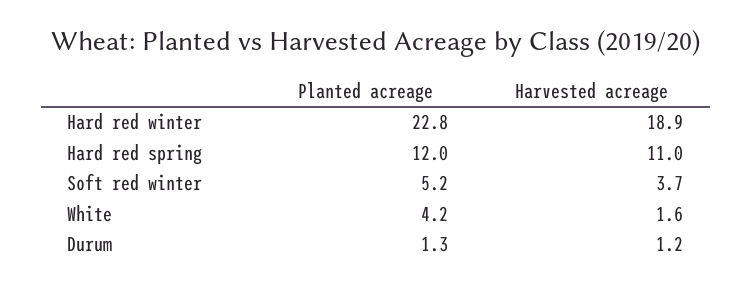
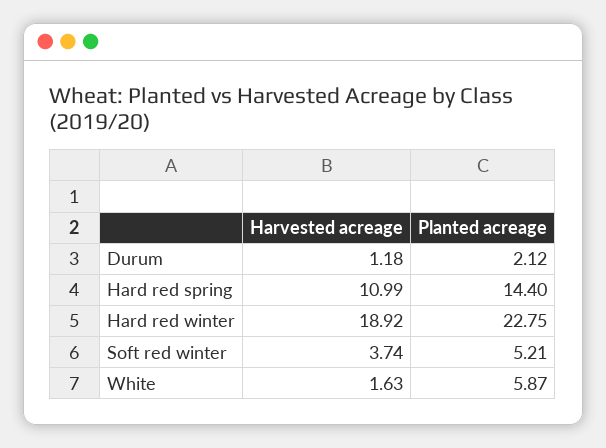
Planted acreage, Hard red spring: 12 -> 14.4
Planted acreage, White: 4.2 -> 5.87
Planted acreage, Durum: 1.3 -> 2.12

